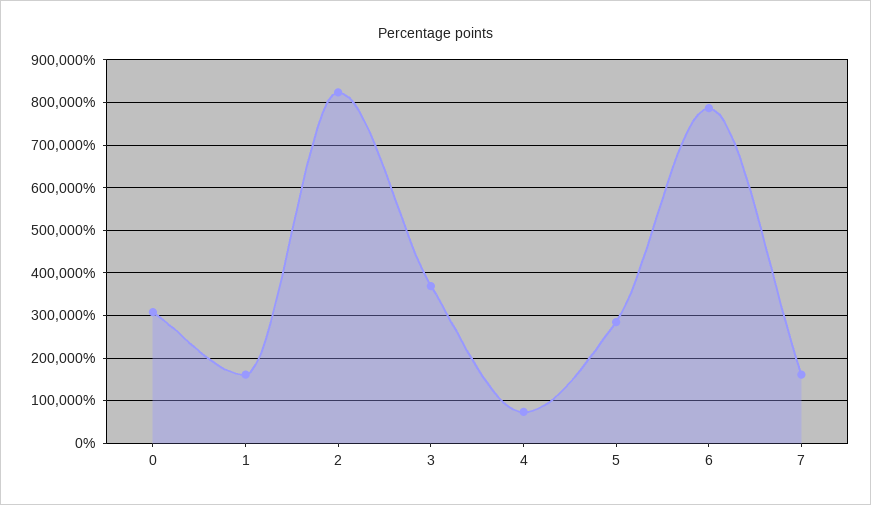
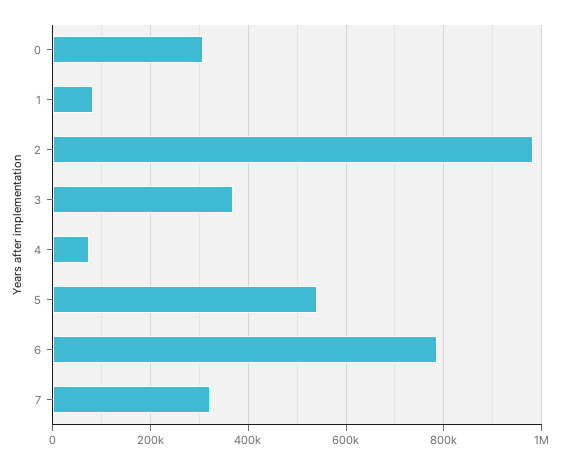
1: 160000 -> 80000
2: 820000 -> 980000
5: 280000 -> 540000
7: 160000 -> 320000

